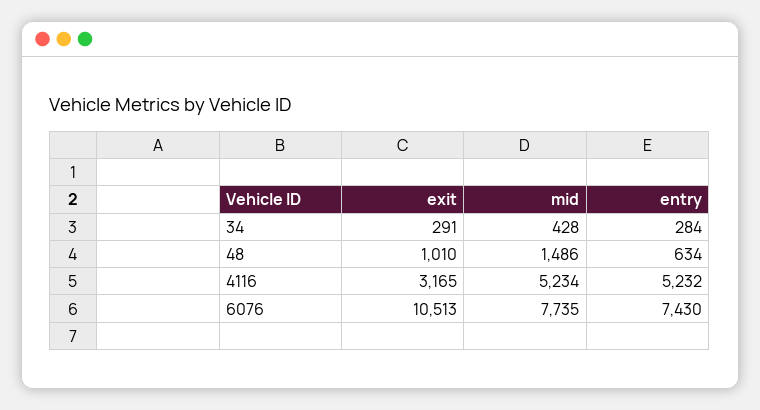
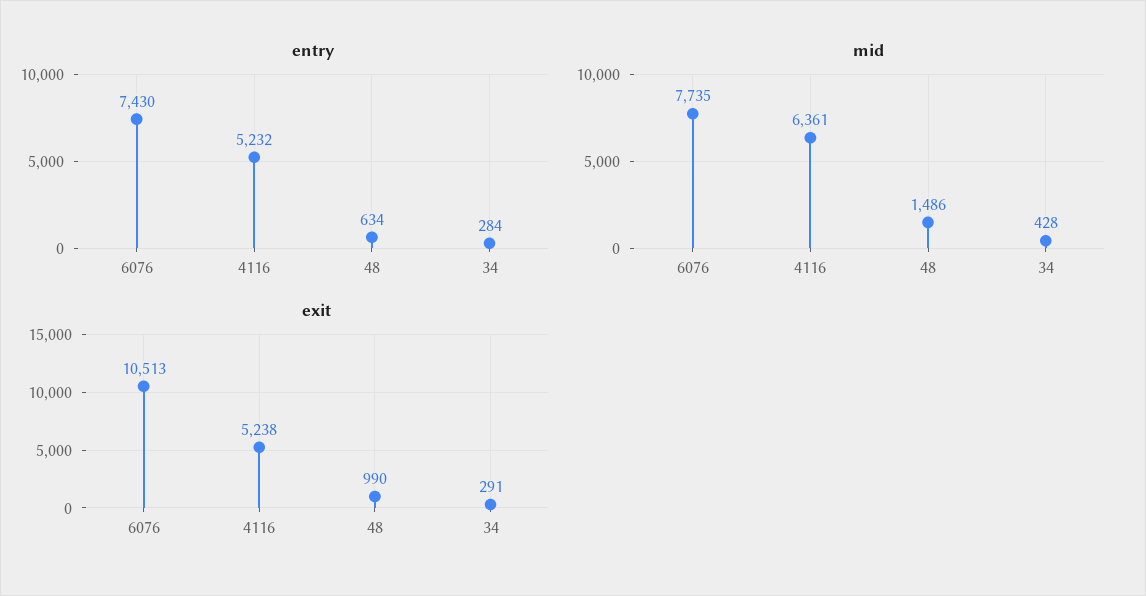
exit, 48: 1010 -> 990
exit, 4116: 3165 -> 5238
mid, 4116: 5234 -> 6361

